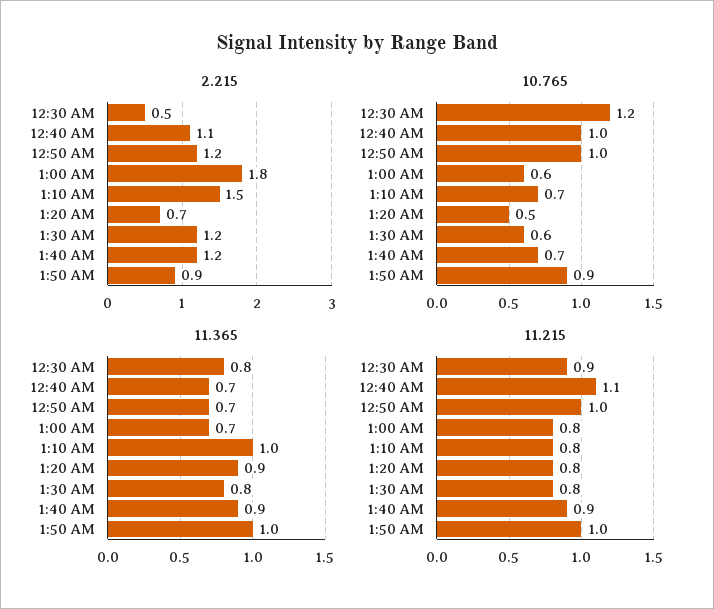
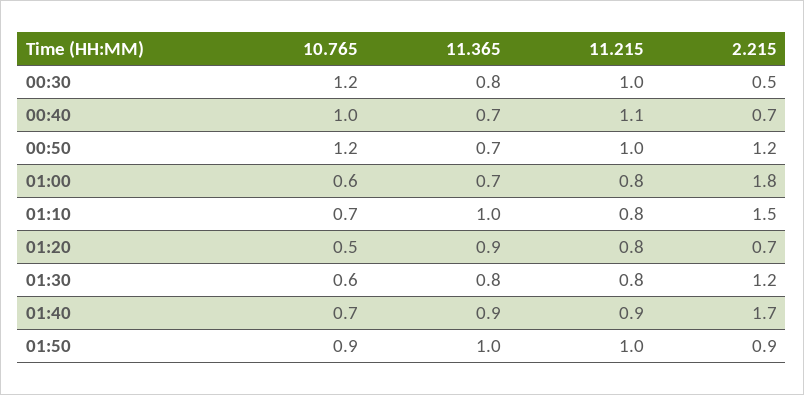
2.215, 12:40 AM: 1.1 -> 0.7
2.215, 1:40 AM: 1.2 -> 1.7
10.765, 12:50 AM: 1 -> 1.2
11.215, 12:30 AM: 0.9 -> 1

